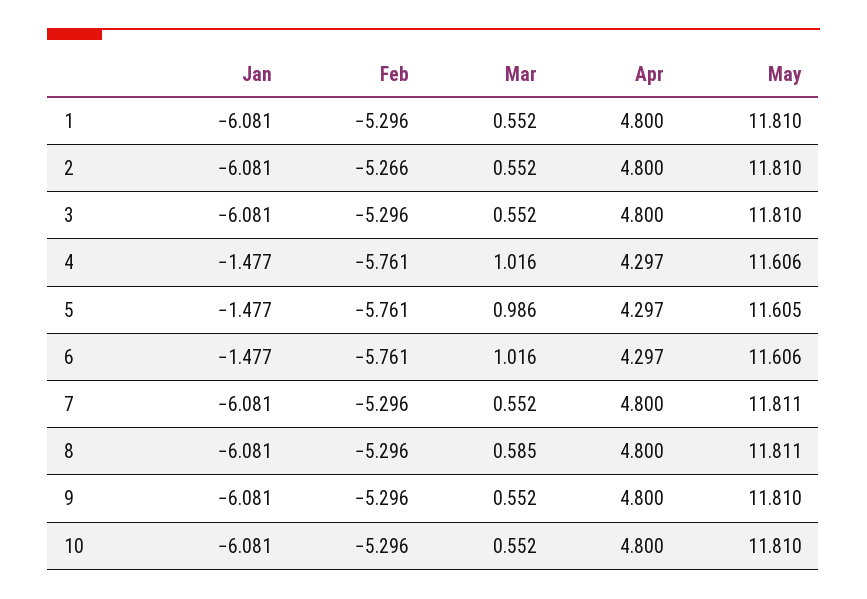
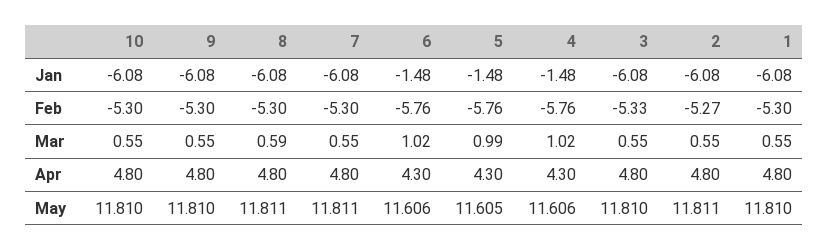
May, 2: 11.81 -> 11.811
Feb, 3: -5.296 -> -5.33

